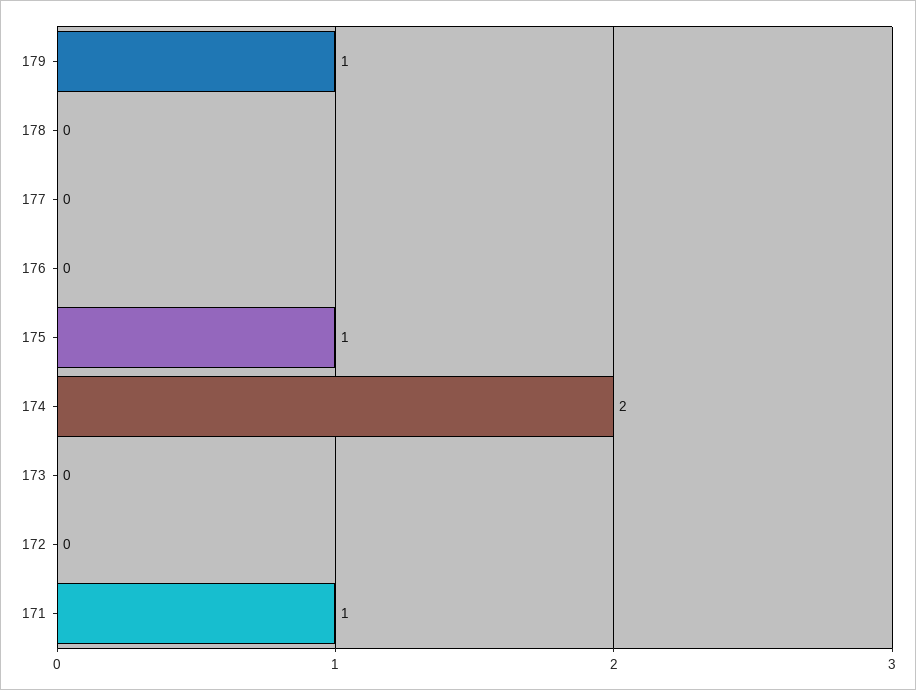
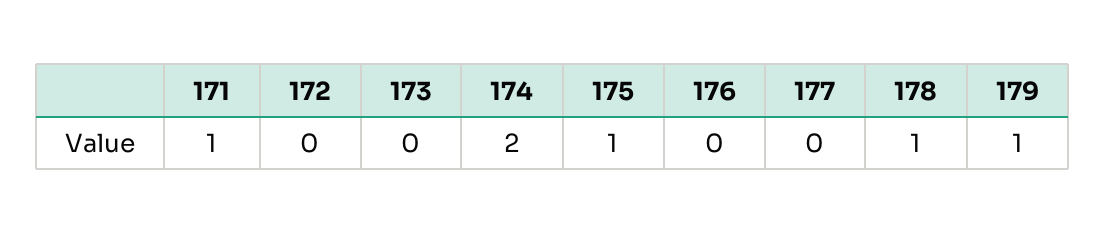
178: 0 -> 1

